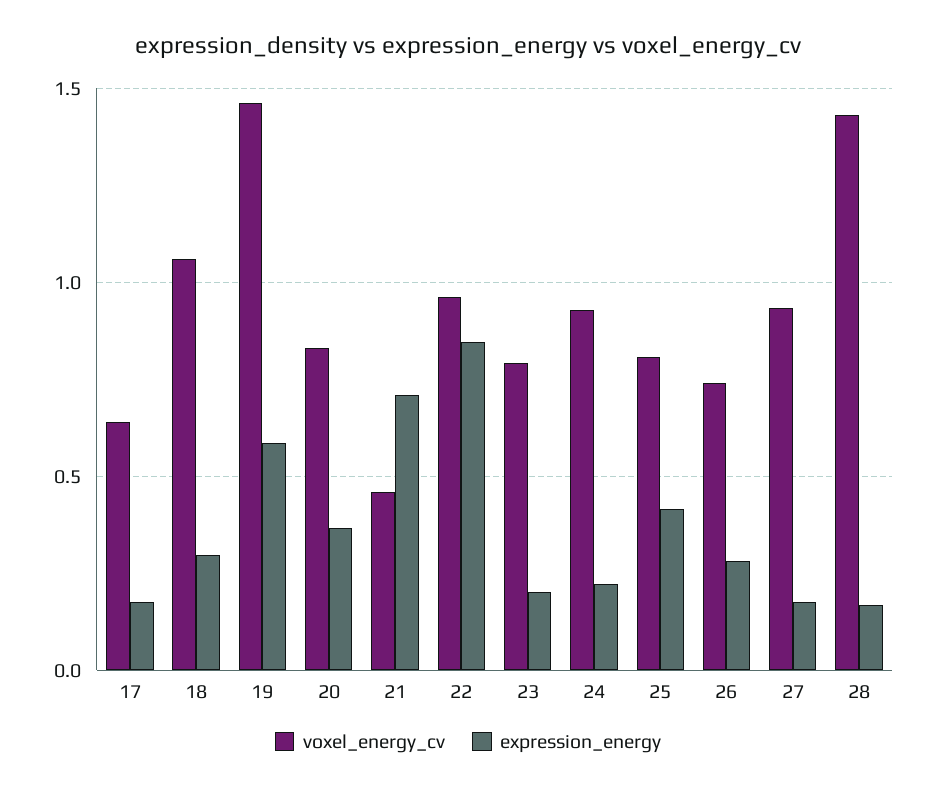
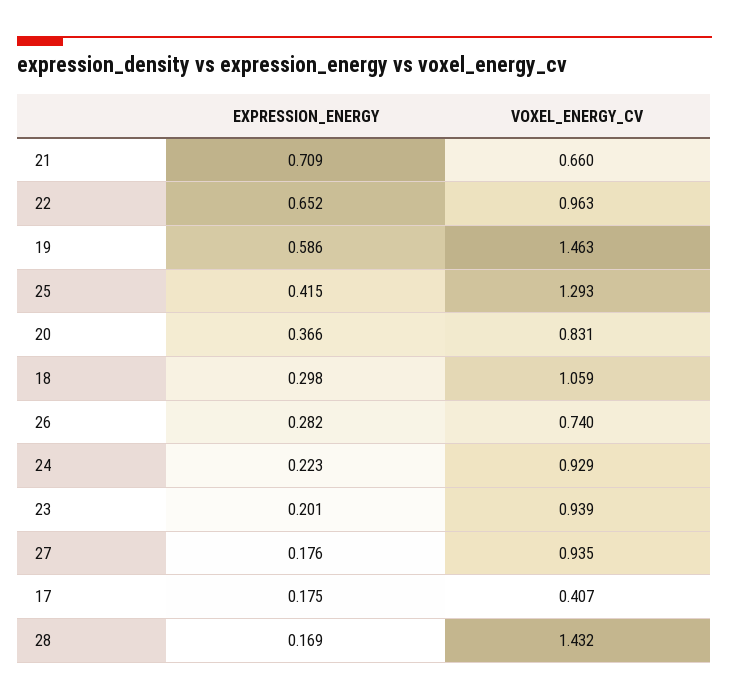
voxel_energy_cv, 17: 0.65 -> 0.407
voxel_energy_cv, 21: 0.45 -> 0.66
expression_energy, 22: 0.85 -> 0.652
voxel_energy_cv, 23: 0.8 -> 0.939
voxel_energy_cv, 25: 0.8 -> 1.293

